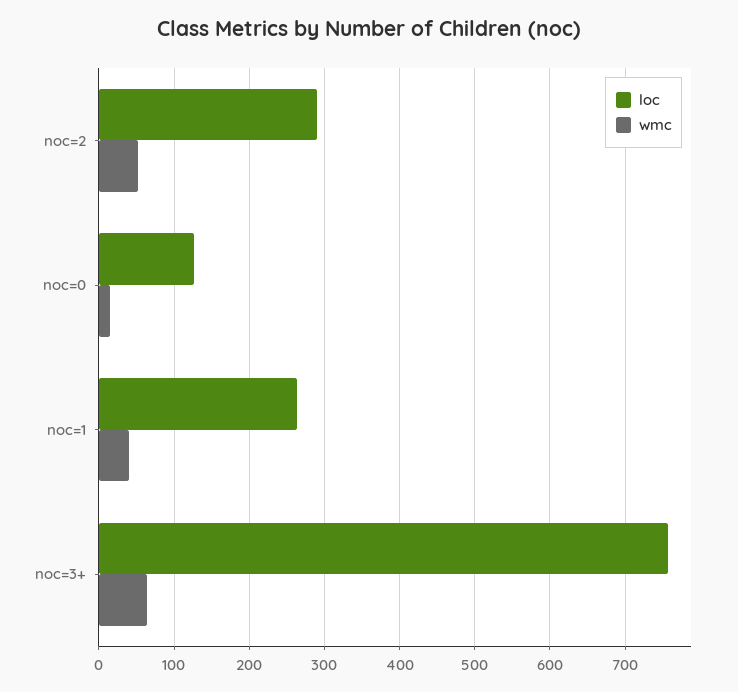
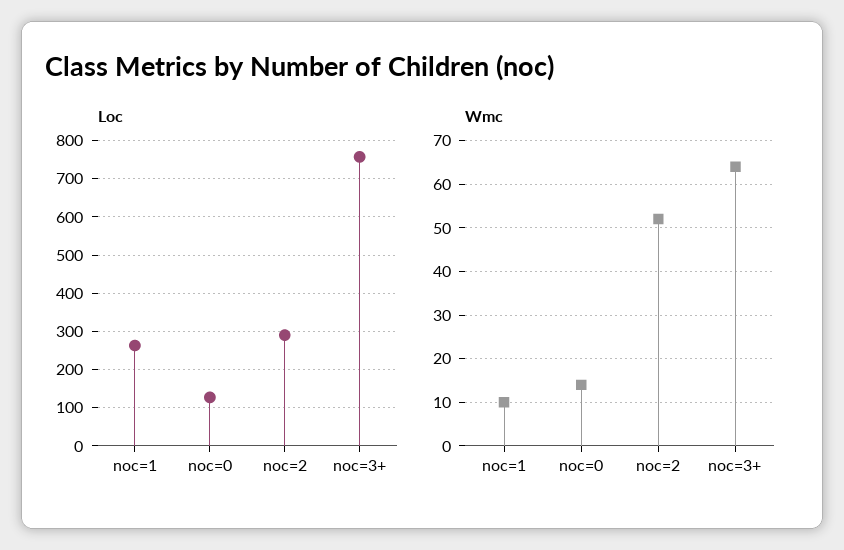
wmc, noc=1: 40 -> 10

